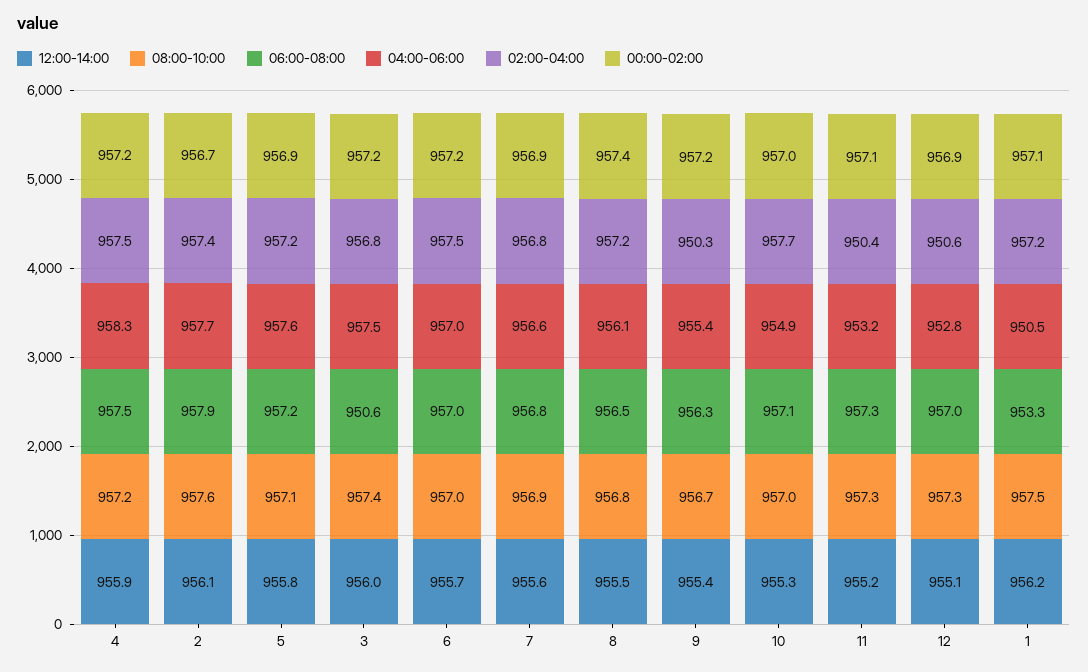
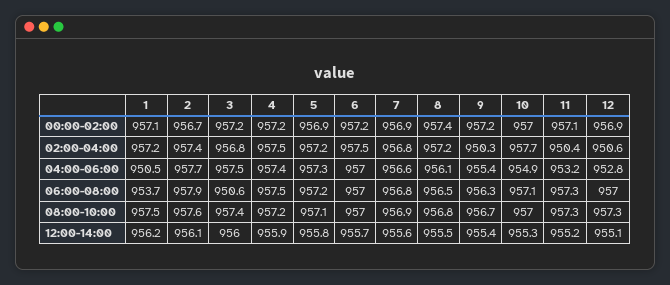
04:00-06:00, 4: 958.3 -> 957.4
04:00-06:00, 5: 957.6 -> 957.3
06:00-08:00, 1: 953.3 -> 953.7

